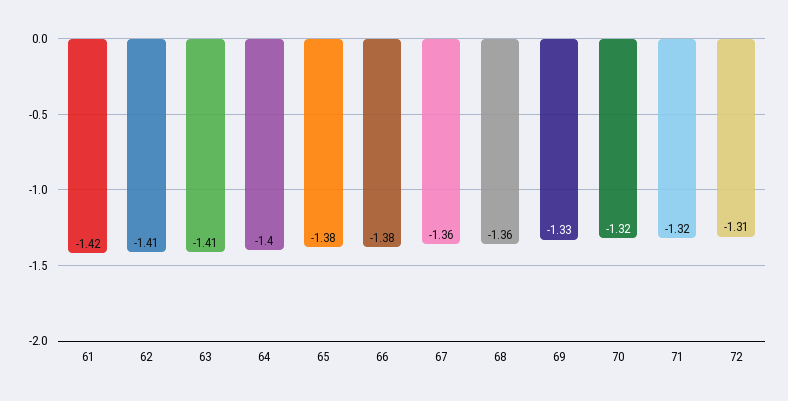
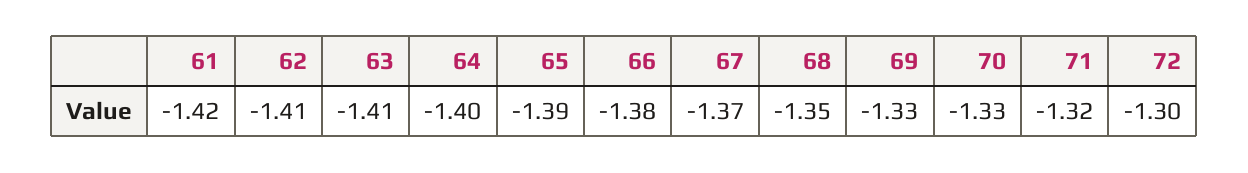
65: -1.38 -> -1.39
67: -1.36 -> -1.37
68: -1.36 -> -1.35
70: -1.32 -> -1.33
72: -1.31 -> -1.3

